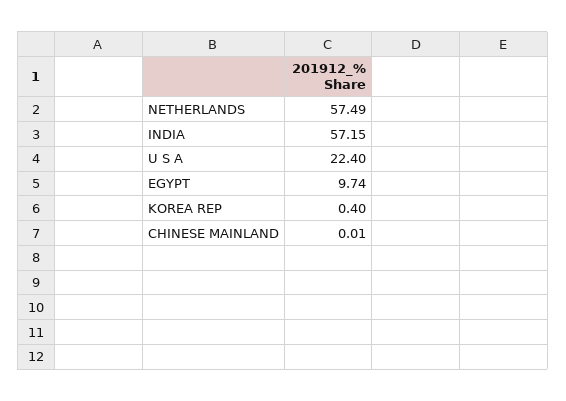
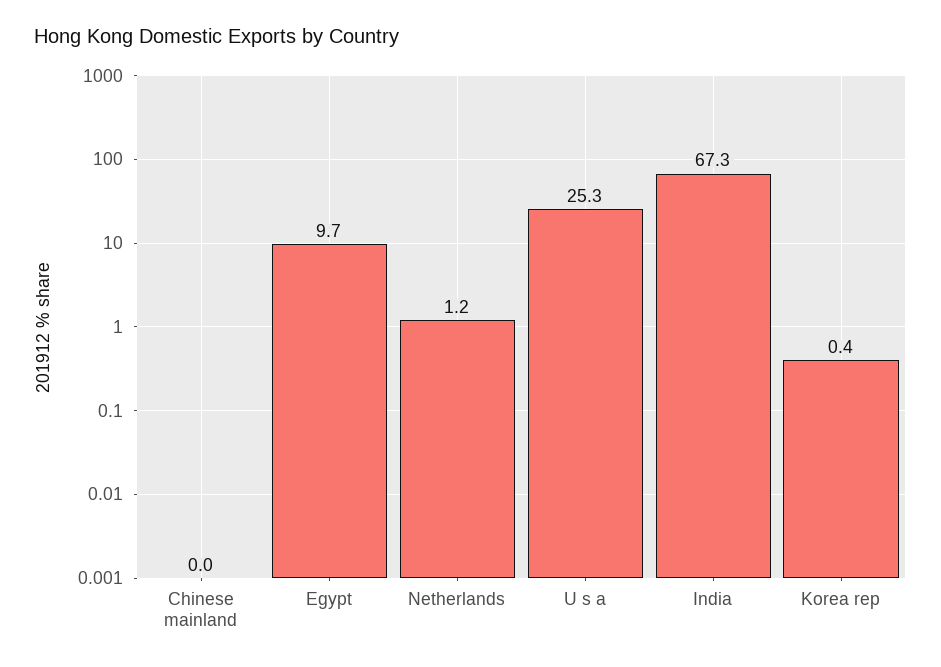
NETHERLANDS: 57.49 -> 1.2
INDIA: 57.15 -> 67.3
U S A: 22.4 -> 25.3

